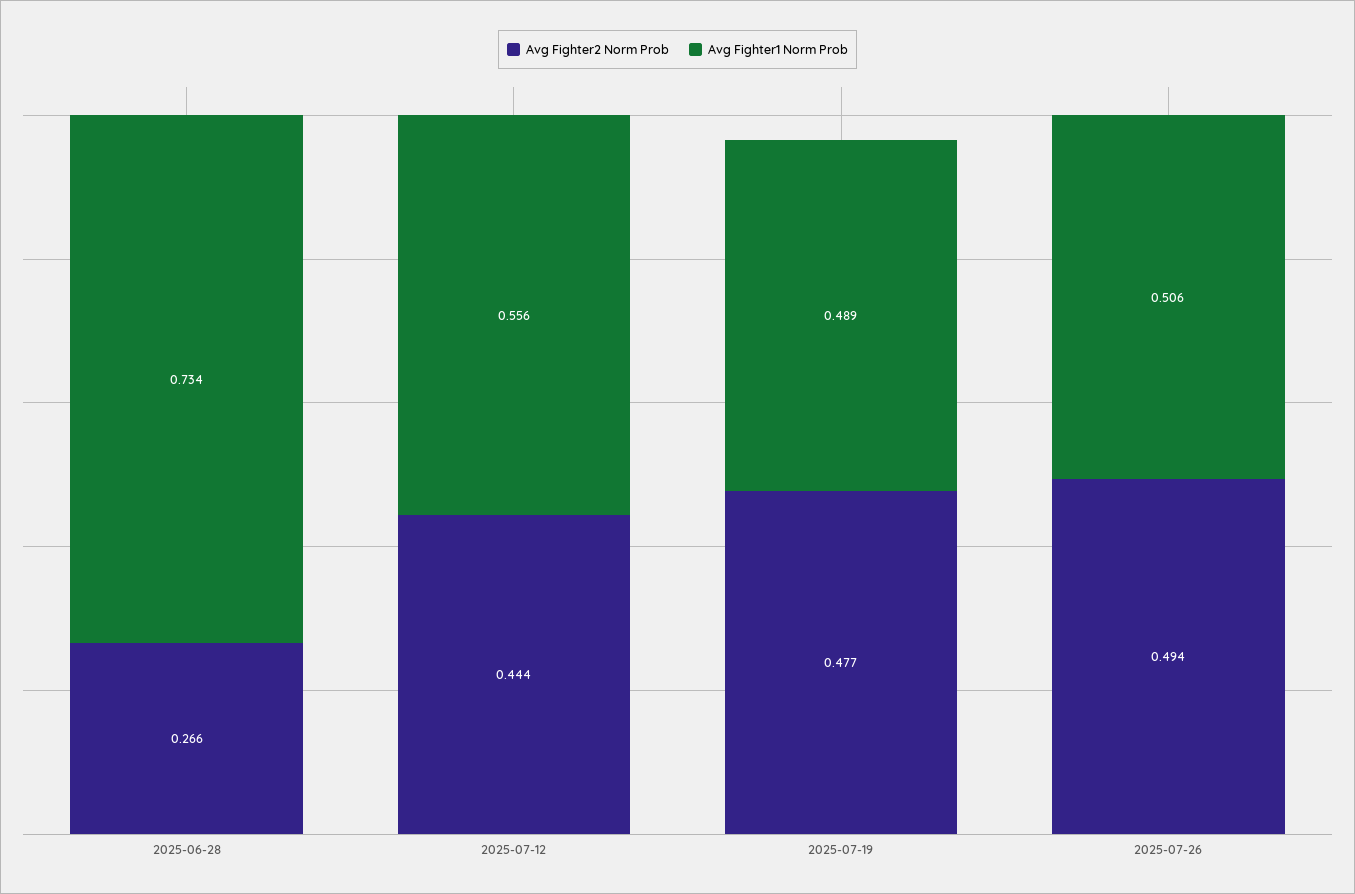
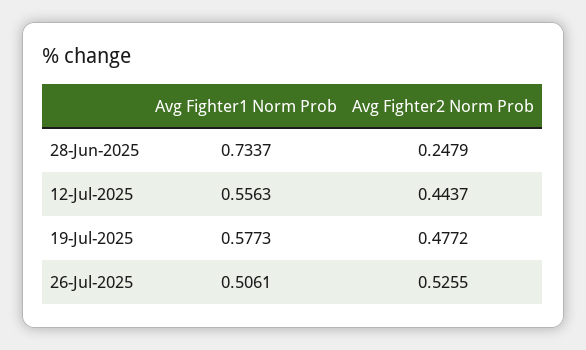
Avg Fighter2 Norm Prob, 2025-06-28: 0.266 -> 0.2479
Avg Fighter1 Norm Prob, 2025-07-19: 0.489 -> 0.5773
Avg Fighter2 Norm Prob, 2025-07-26: 0.494 -> 0.5255

